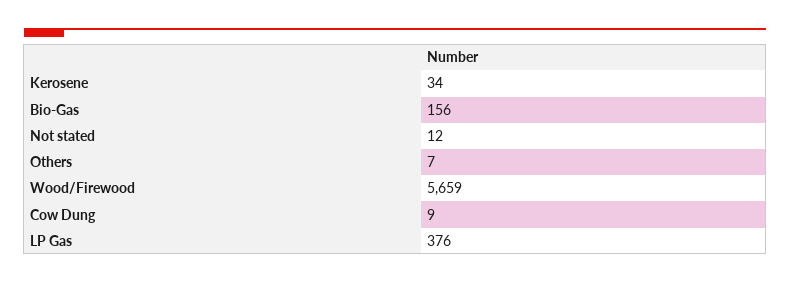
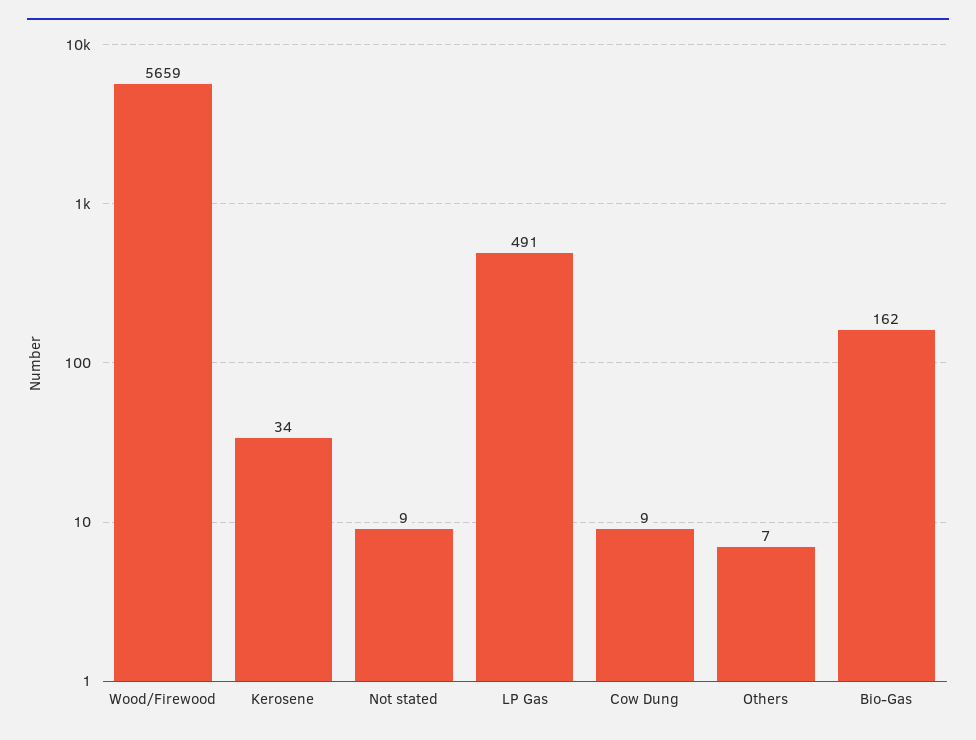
Bio-Gas: 156 -> 162
Not stated: 12 -> 9
LP Gas: 376 -> 491

